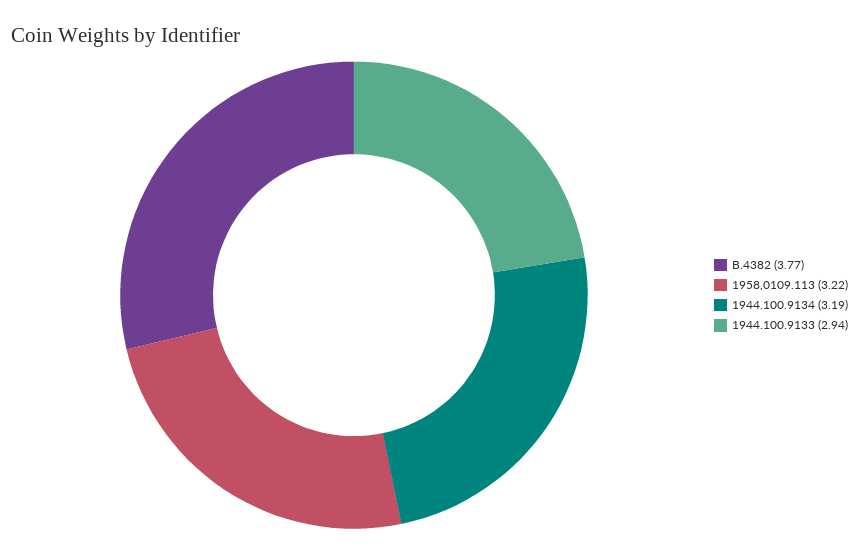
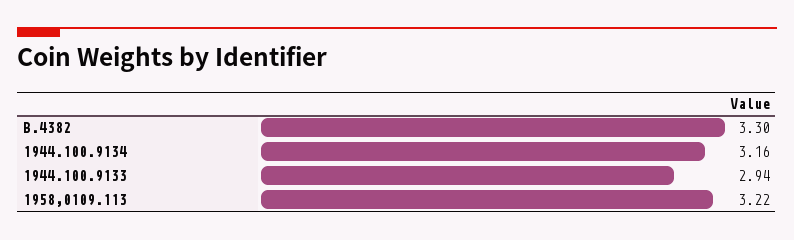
B.4382: 3.77 -> 3.3
1944.100.9134: 3.19 -> 3.16

